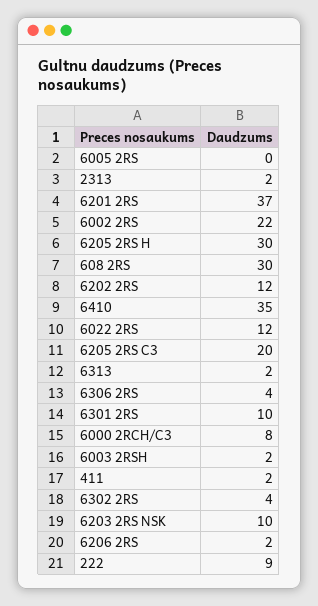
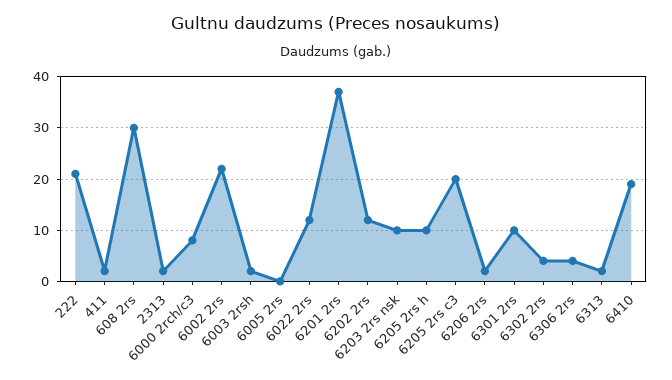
6205 2RS H: 30 -> 10
6410: 35 -> 20
222: 9 -> 20

